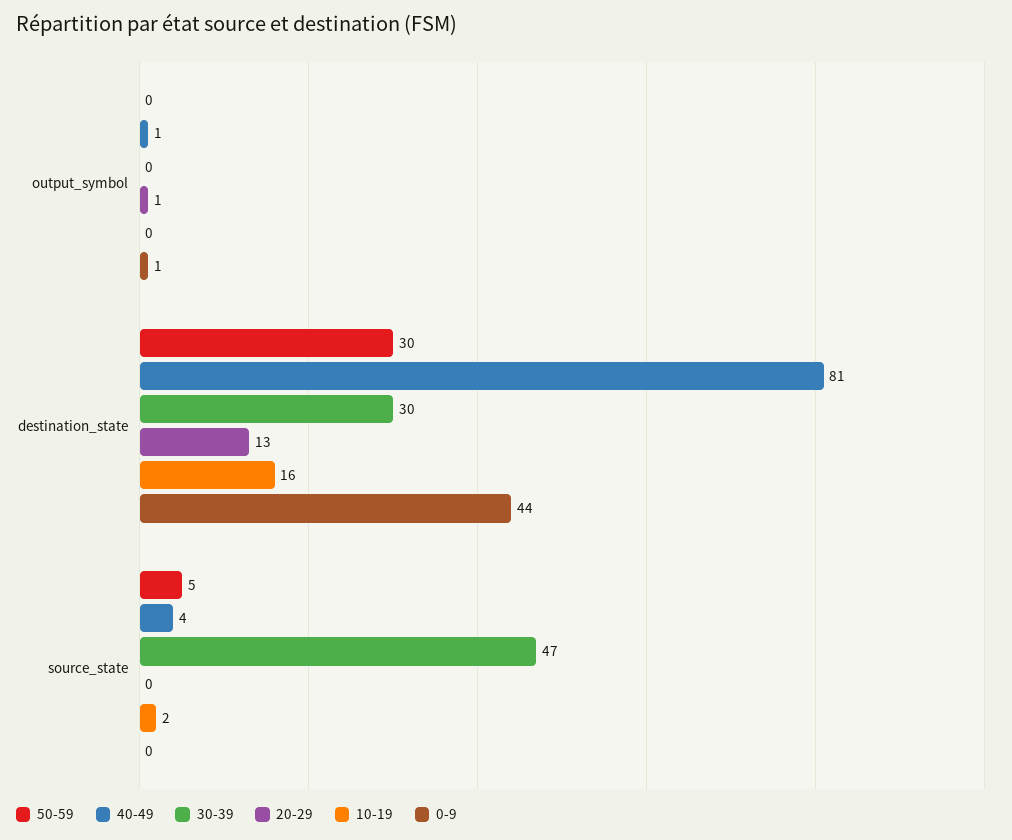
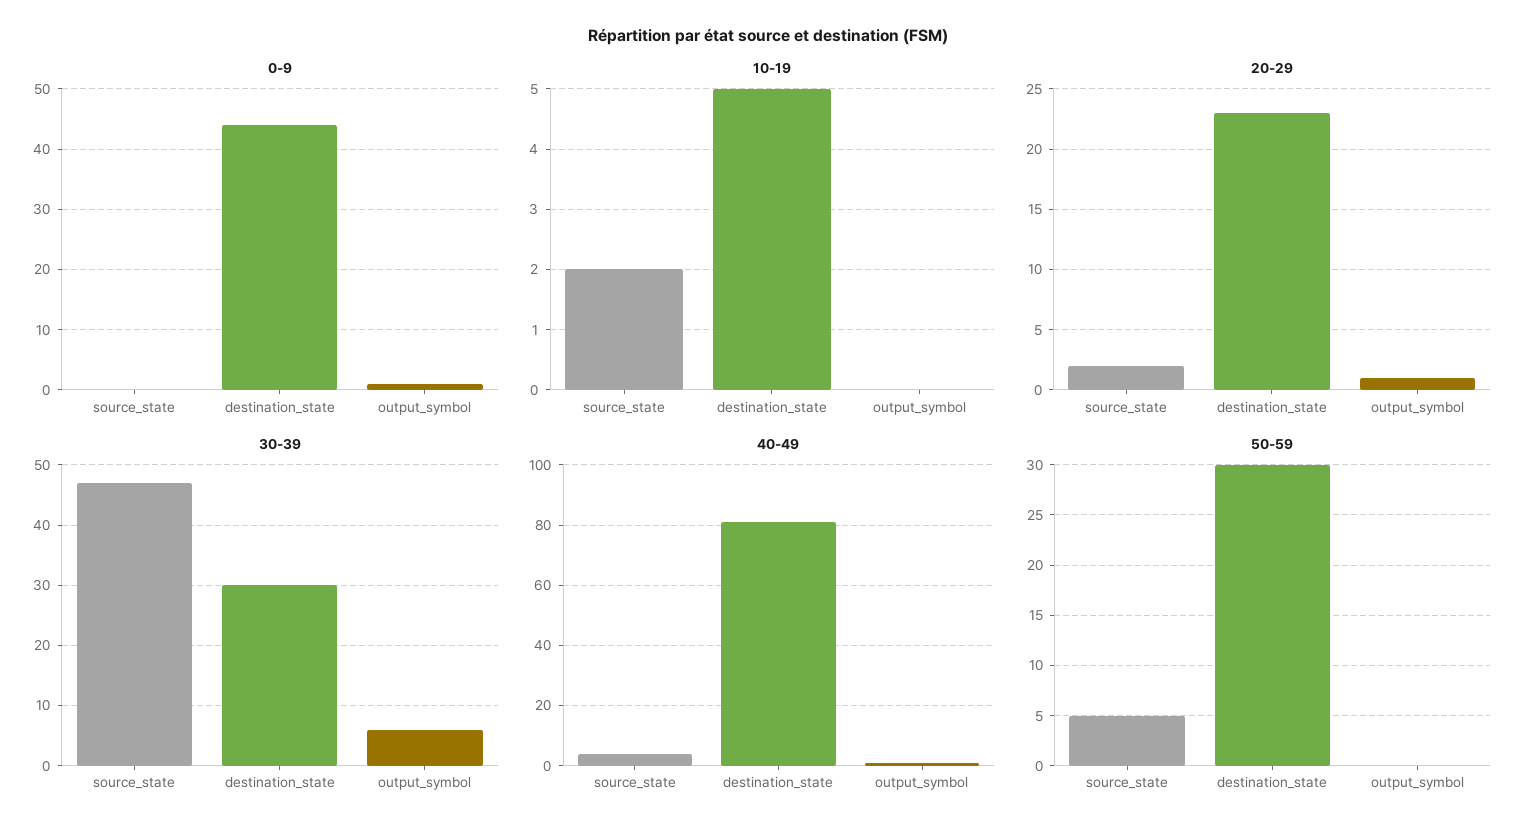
30-39, output_symbol: 0 -> 6
20-29, destination_state: 13 -> 23
10-19, destination_state: 16 -> 5
20-29, source_state: 0 -> 2

